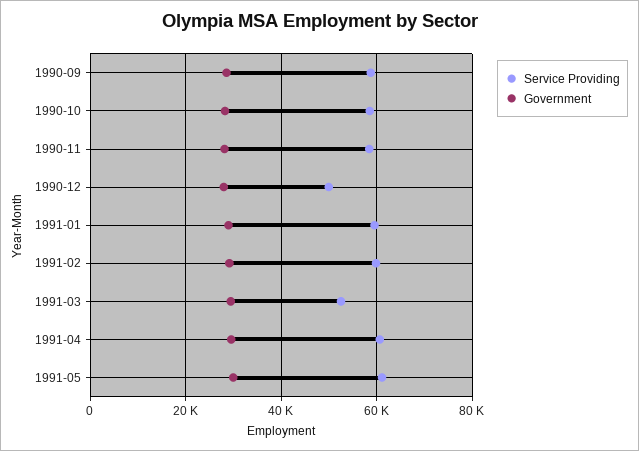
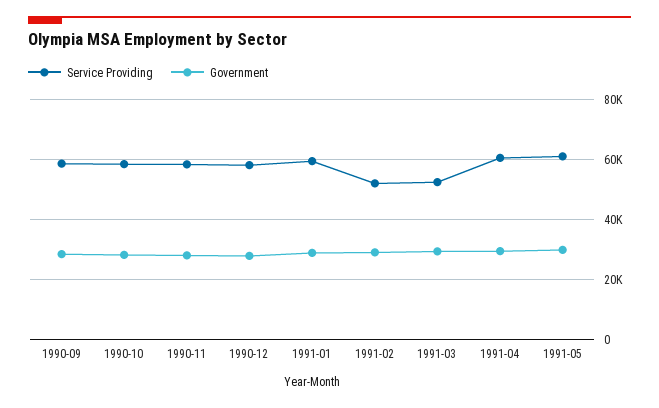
Service Providing, 1990-12: 50000 -> 57500
Service Providing, 1991-02: 60000 -> 52500

